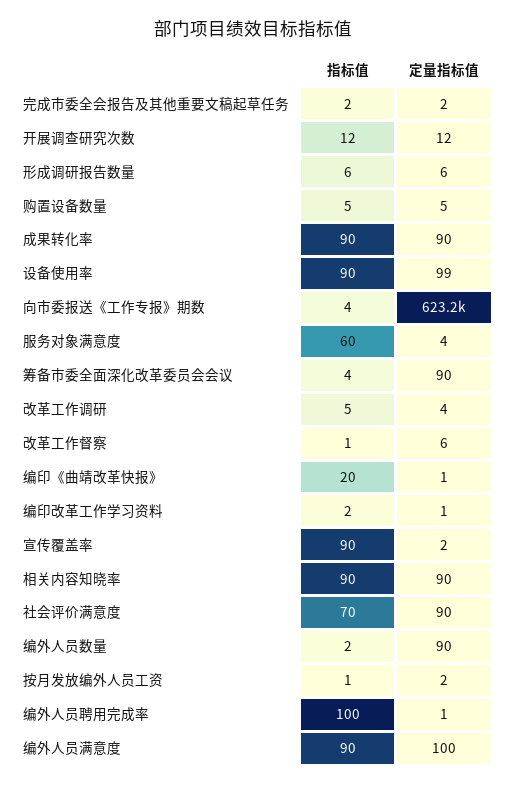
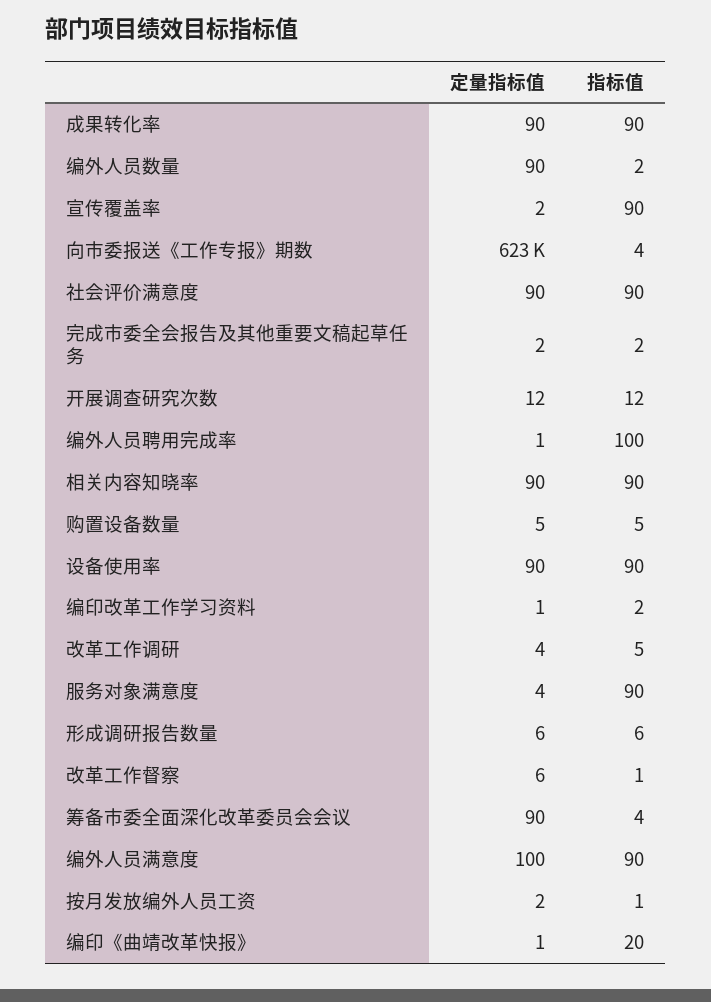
定量指标值, 设备使用率: 99 -> 90
指标值, 服务对象满意度: 60 -> 90
指标值, 社会评价满意度: 70 -> 90

